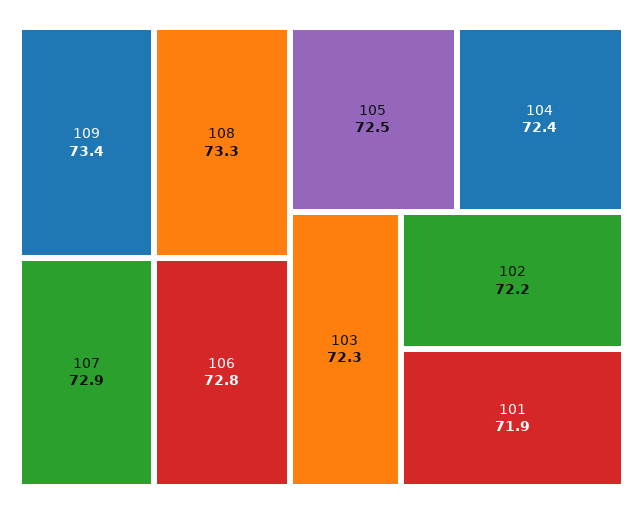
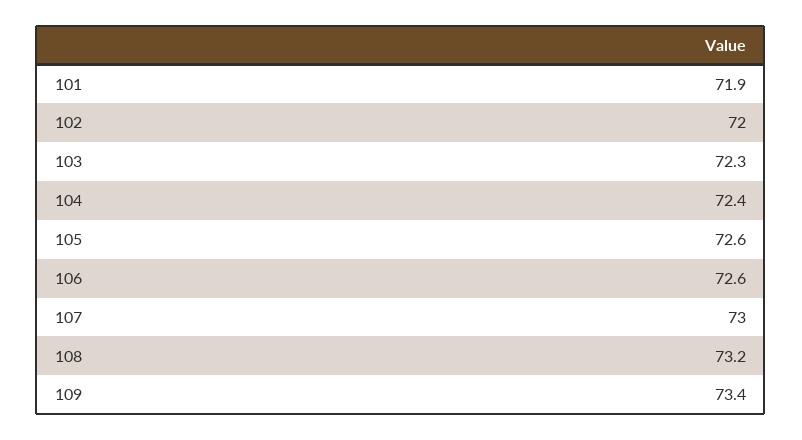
108: 73.3 -> 73.2
107: 72.9 -> 73
106: 72.8 -> 72.6
105: 72.5 -> 72.6
102: 72.2 -> 72

